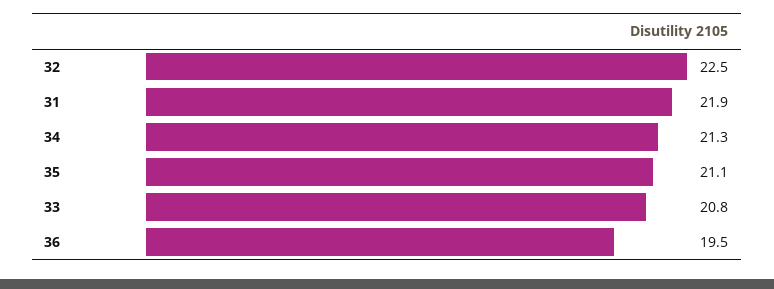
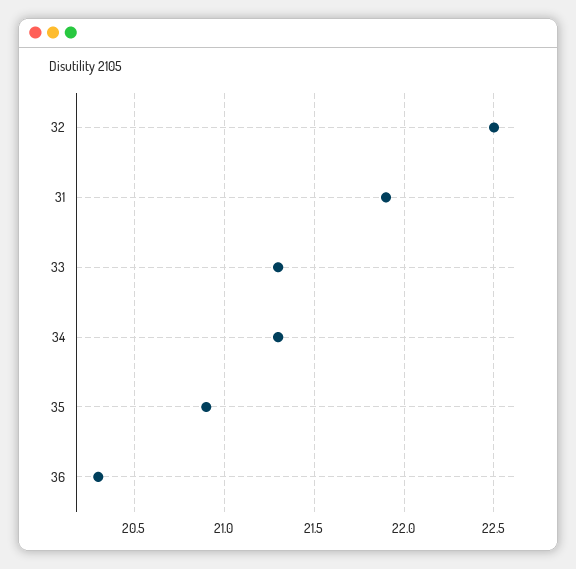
35: 21.1 -> 20.9
33: 20.8 -> 21.3
36: 19.5 -> 20.3

